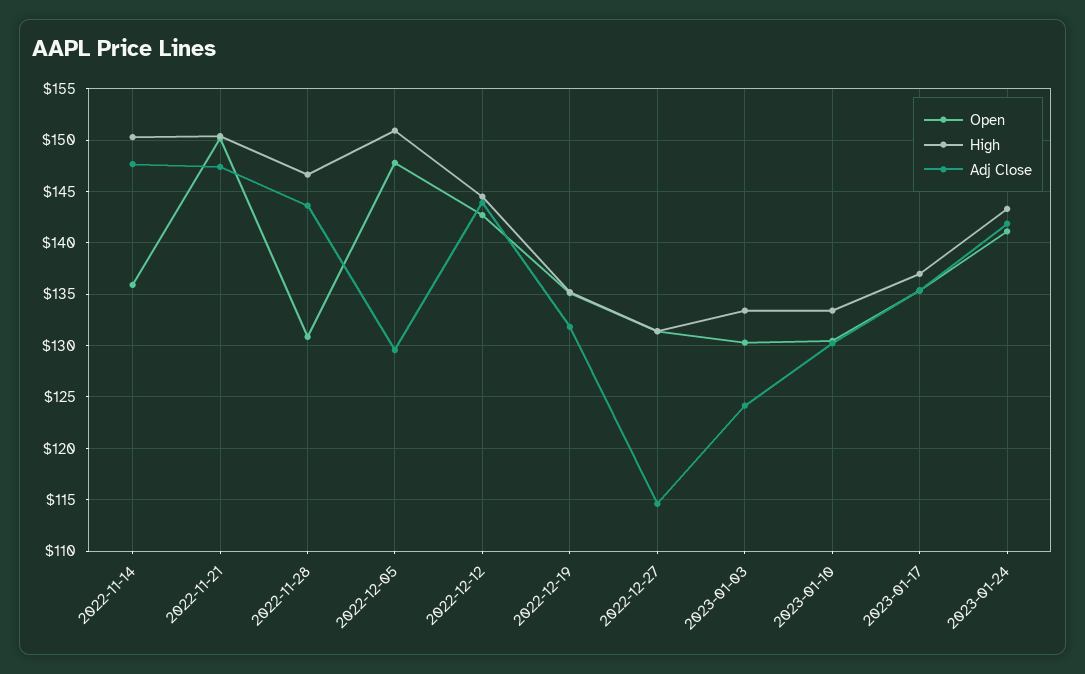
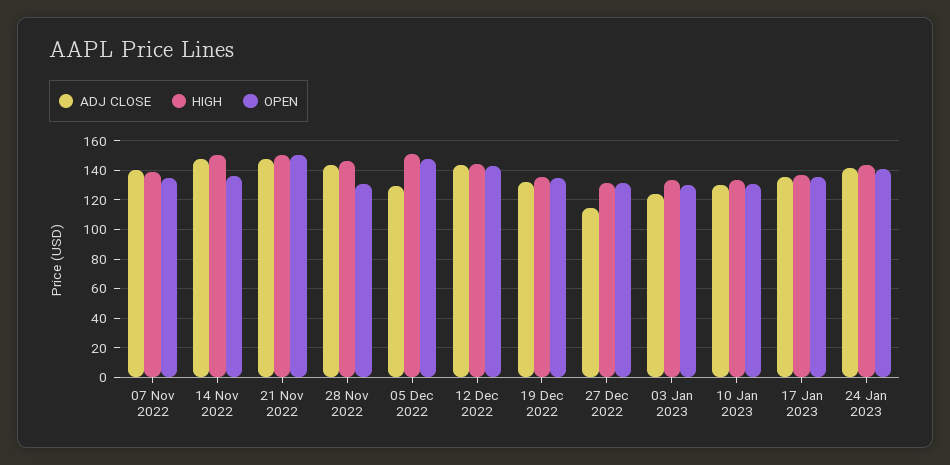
Adj Close, 07 Nov 2022: none -> 140
High, 07 Nov 2022: none -> 140
Open, 07 Nov 2022: none -> 135

